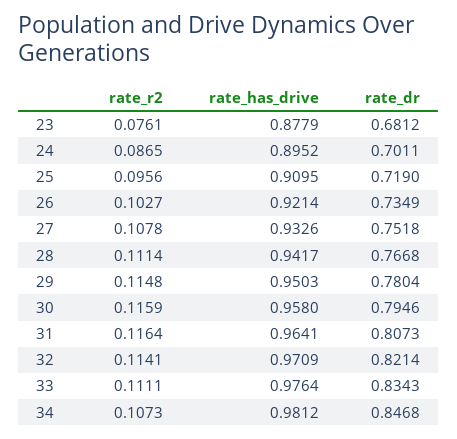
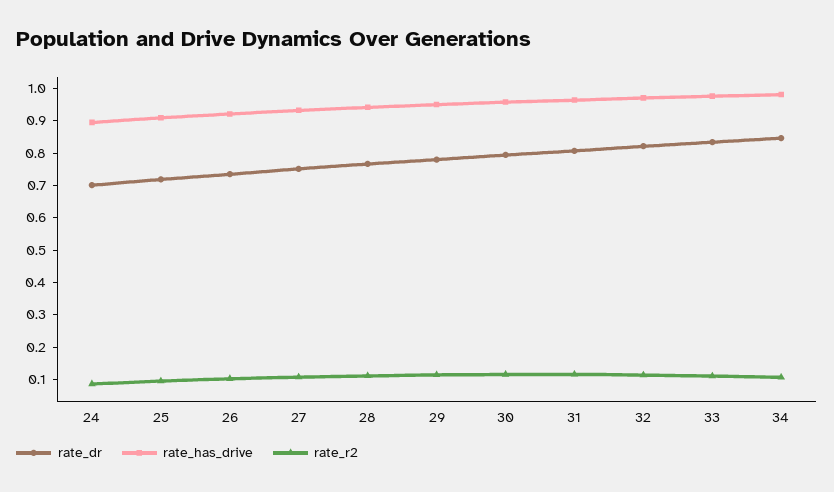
rate_r2, 23: 0.0761 -> none
rate_has_drive, 23: 0.8779 -> none
rate_dr, 23: 0.6812 -> none

